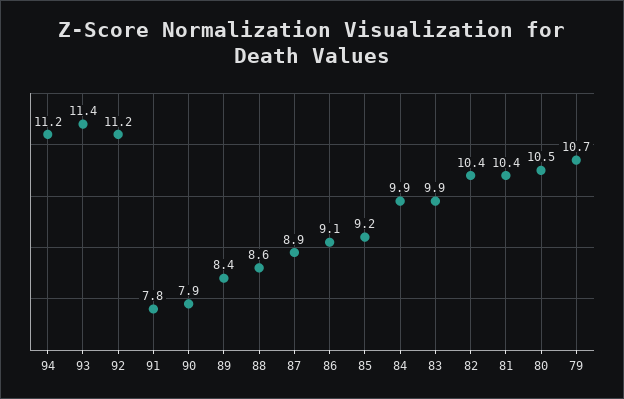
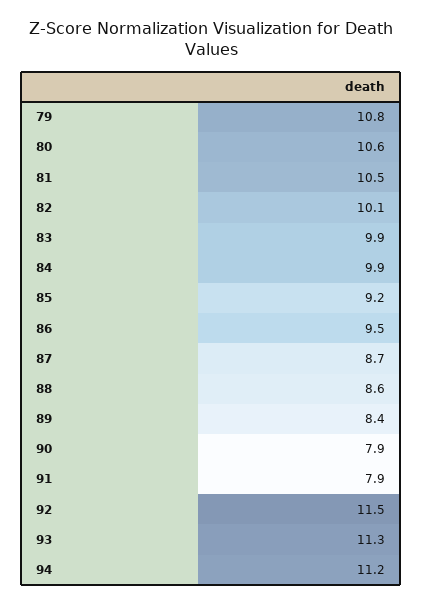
93: 11.4 -> 11.3
92: 11.2 -> 11.5
91: 7.8 -> 7.9
87: 8.9 -> 8.7
86: 9.1 -> 9.5
82: 10.4 -> 10.1
81: 10.4 -> 10.5
80: 10.5 -> 10.6
79: 10.7 -> 10.8

